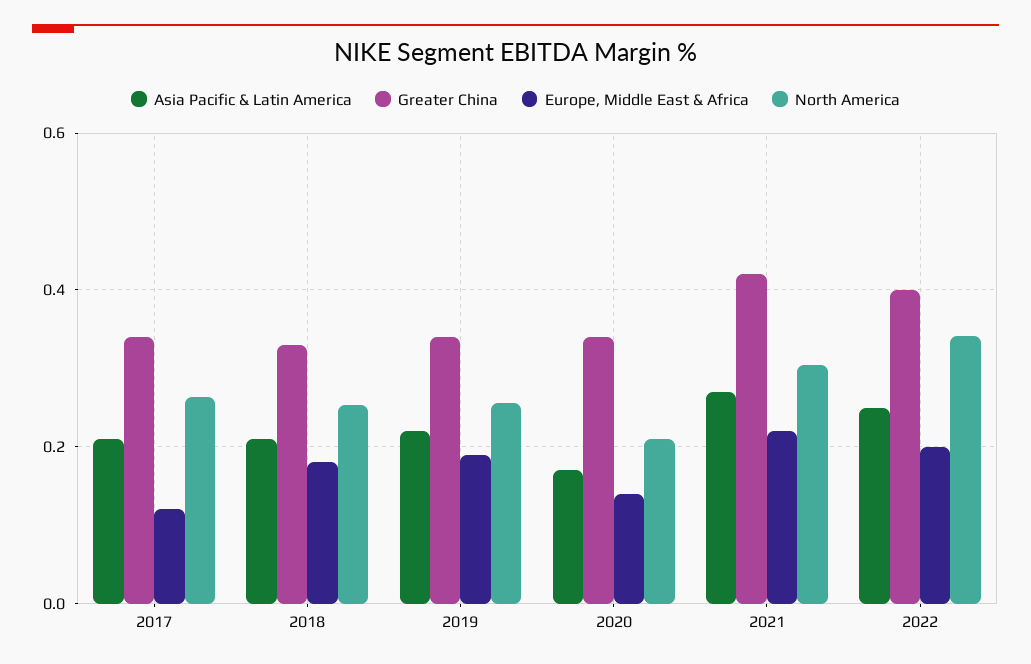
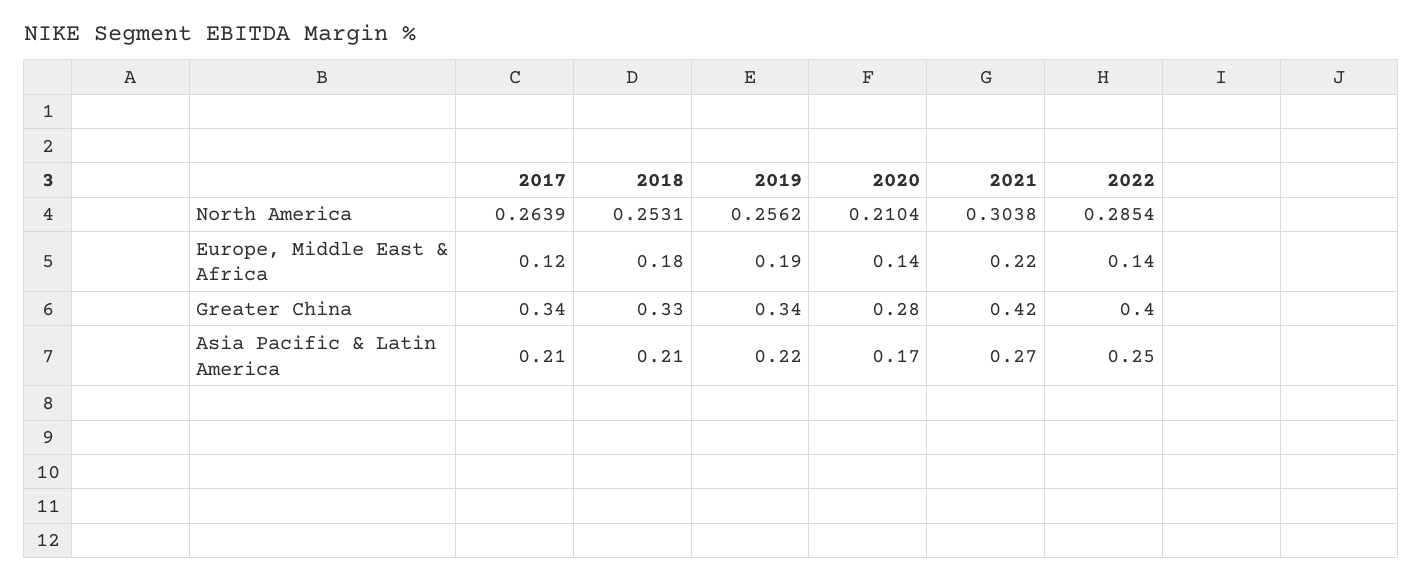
Greater China, 2020: 0.34 -> 0.28
Europe, Middle East & Africa, 2022: 0.2 -> 0.14
North America, 2022: 0.34 -> 0.2854

